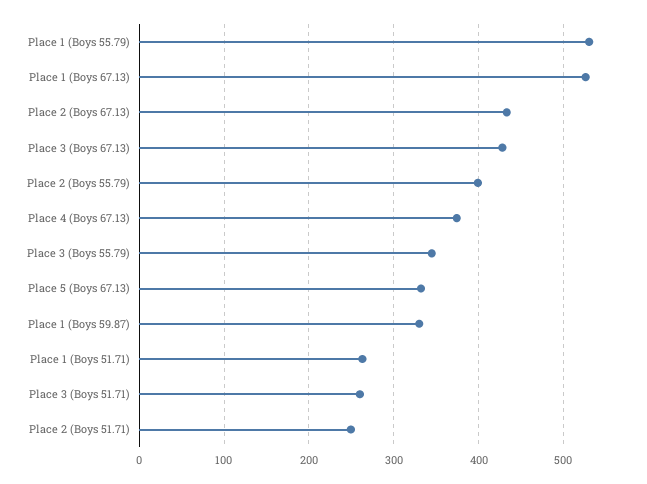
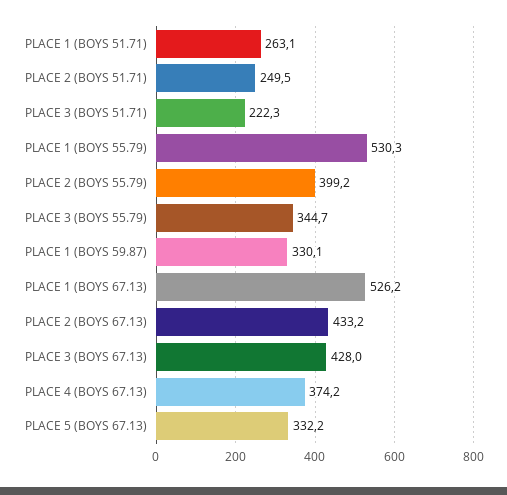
Place 3 (Boys 51.71): 260 -> 222.3

